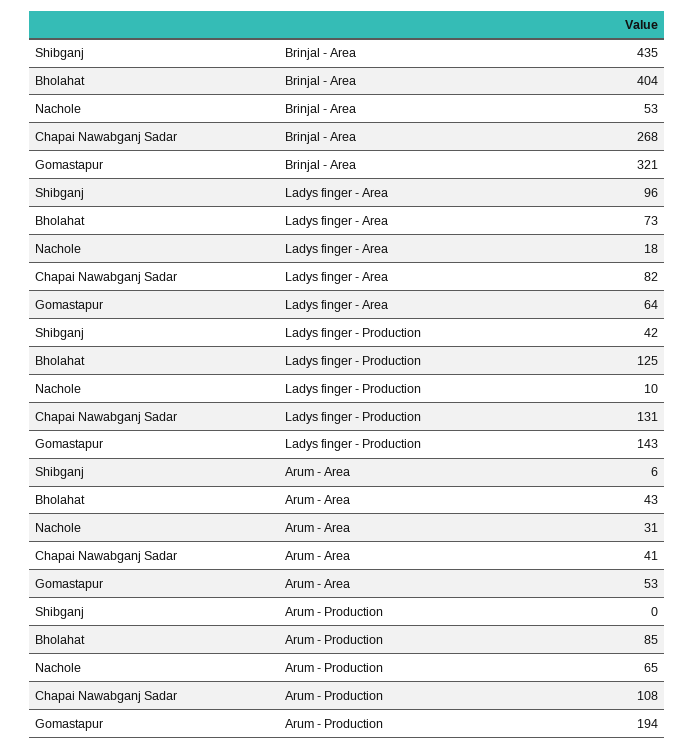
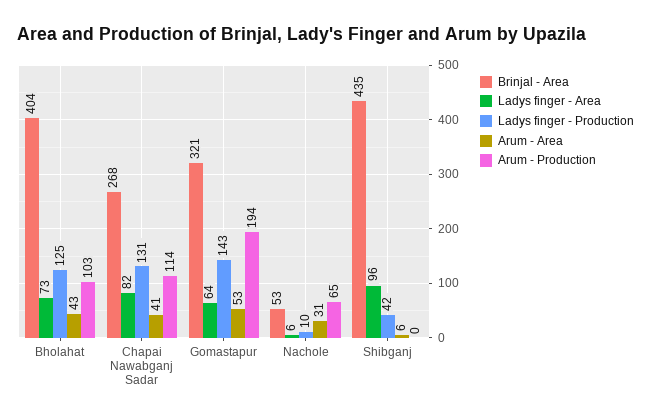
Ladys finger - Area, Nachole: 18 -> 6
Arum - Production, Bholahat: 85 -> 103
Arum - Production, Chapai Nawabganj Sadar: 108 -> 114

